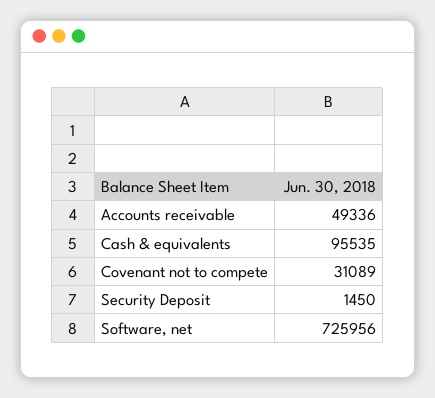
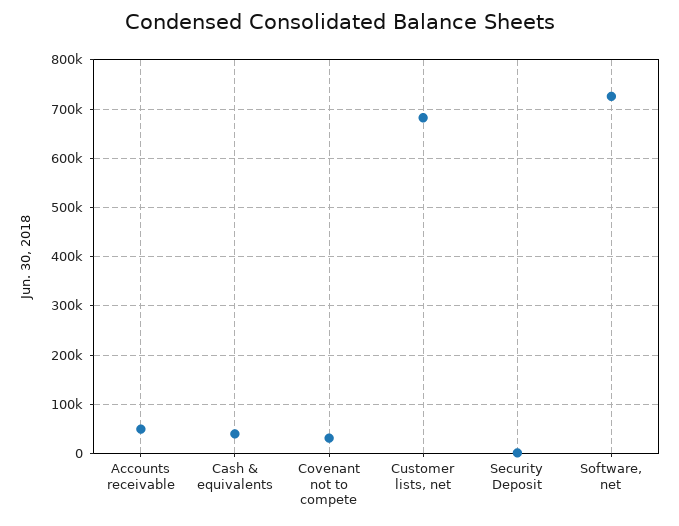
Cash & equivalents: 95535 -> 40000
Customer lists, net: none -> 680000

